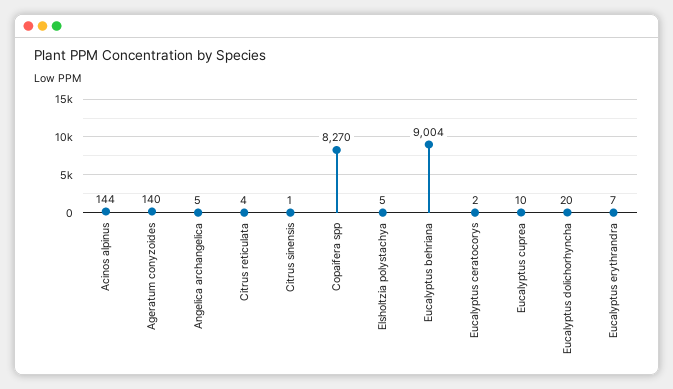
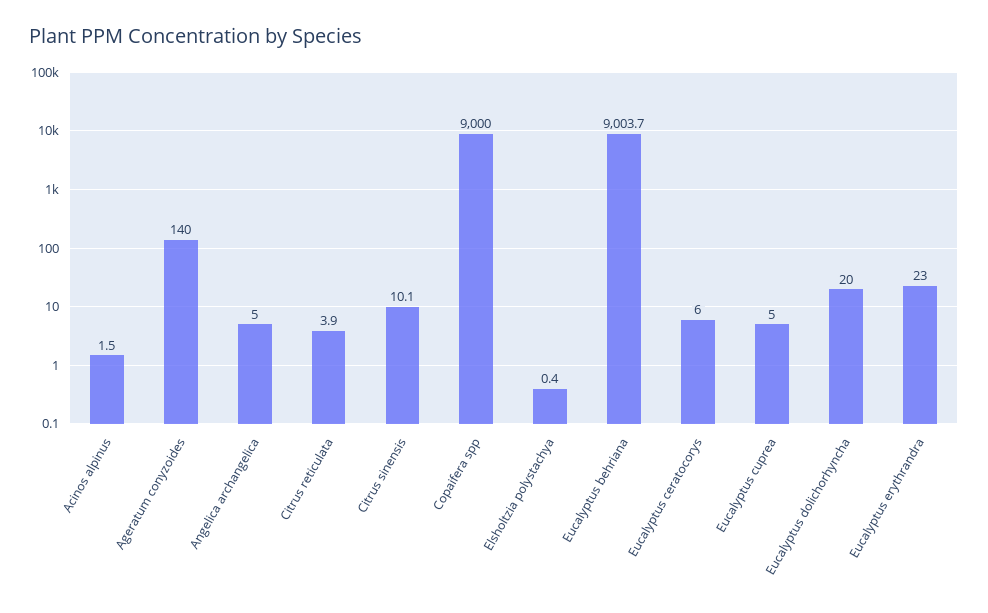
Acinos alpinus: 144 -> 1.5
Citrus sinensis: 1 -> 10.1
Copaifera spp: 8270 -> 9000
Elsholtzia polystachya: 5 -> 0.4
Eucalyptus ceratocorys: 2 -> 6
Eucalyptus cuprea: 10 -> 5
Eucalyptus erythrandra: 7 -> 23

